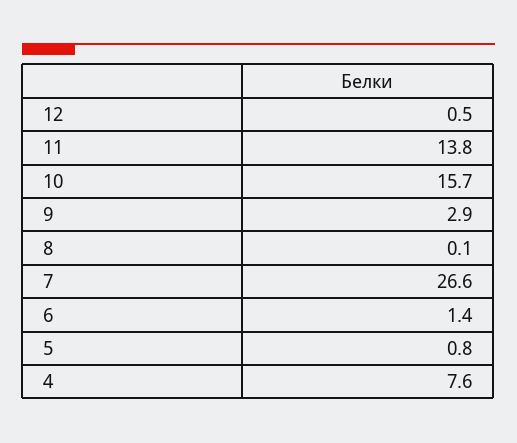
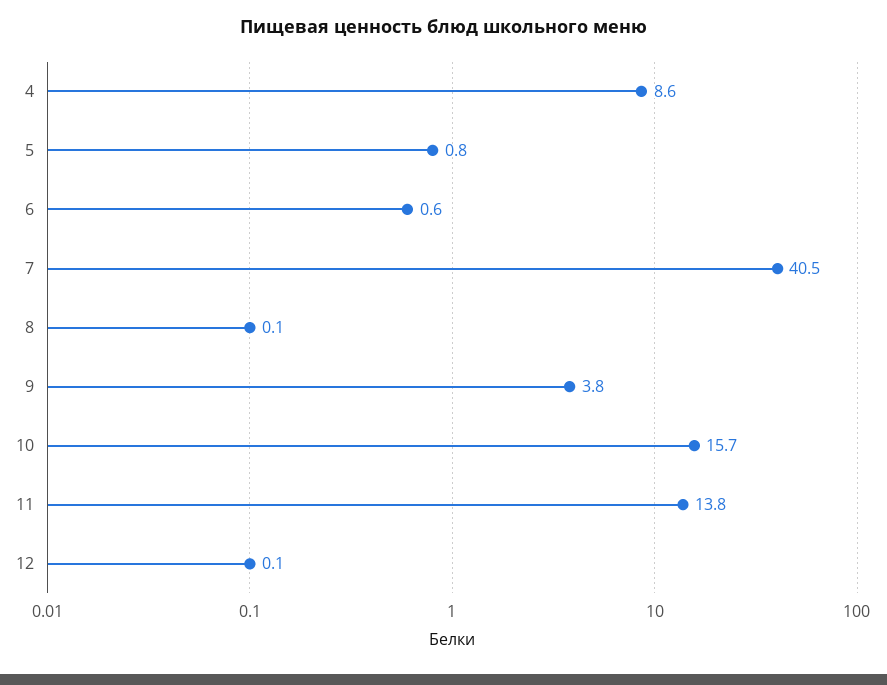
12: 0.5 -> 0.1
9: 2.9 -> 3.8
7: 26.6 -> 40.5
6: 1.4 -> 0.6
4: 7.6 -> 8.6

